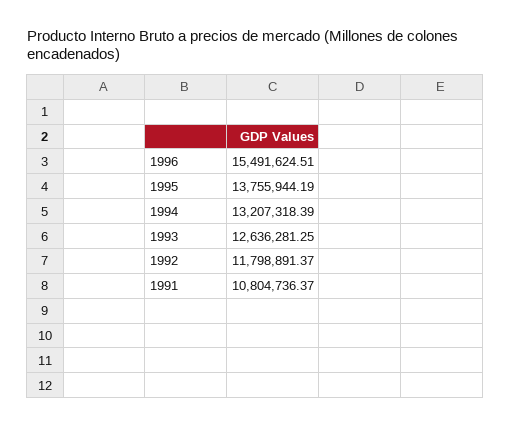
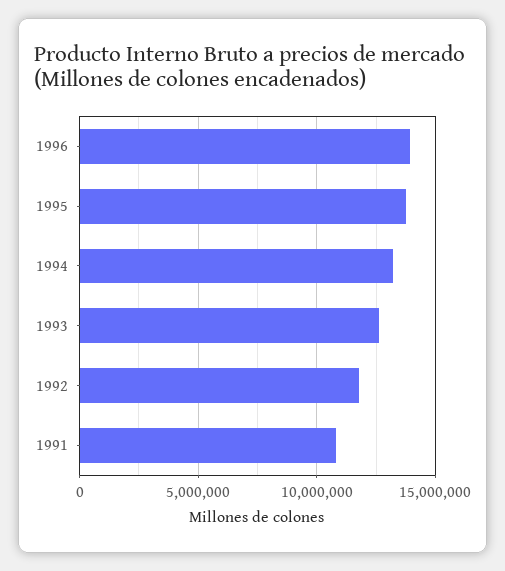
1996: 15491624.51 -> 14000000

